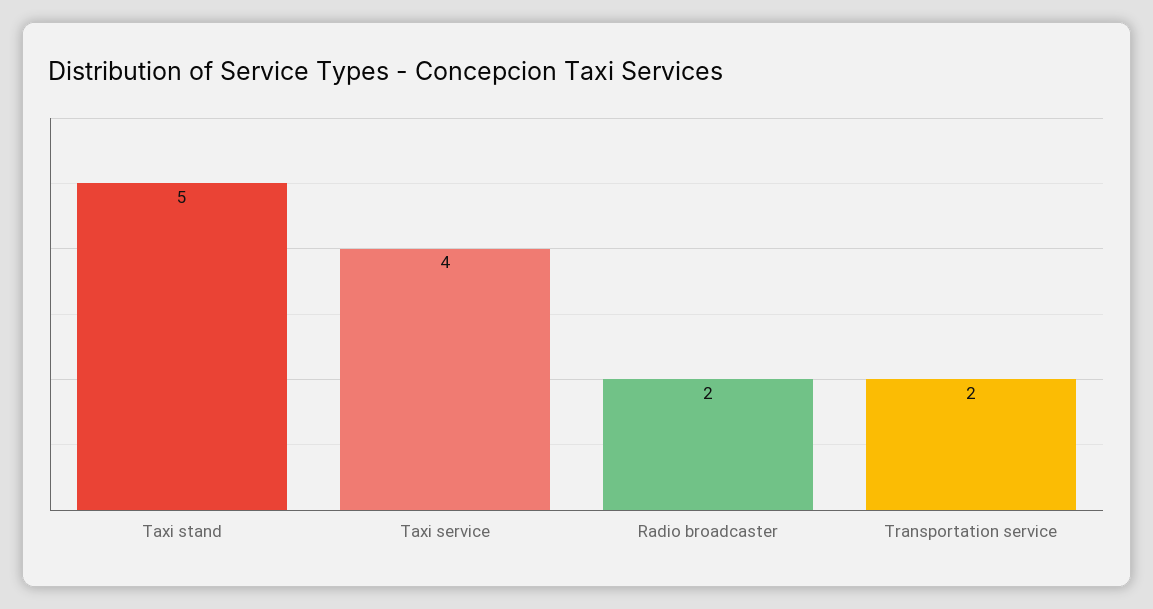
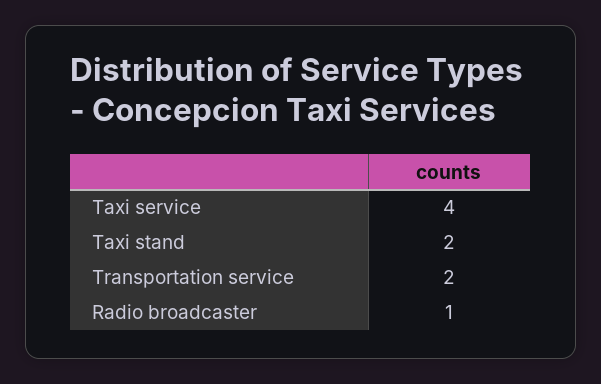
Taxi stand: 5 -> 2
Radio broadcaster: 2 -> 1

